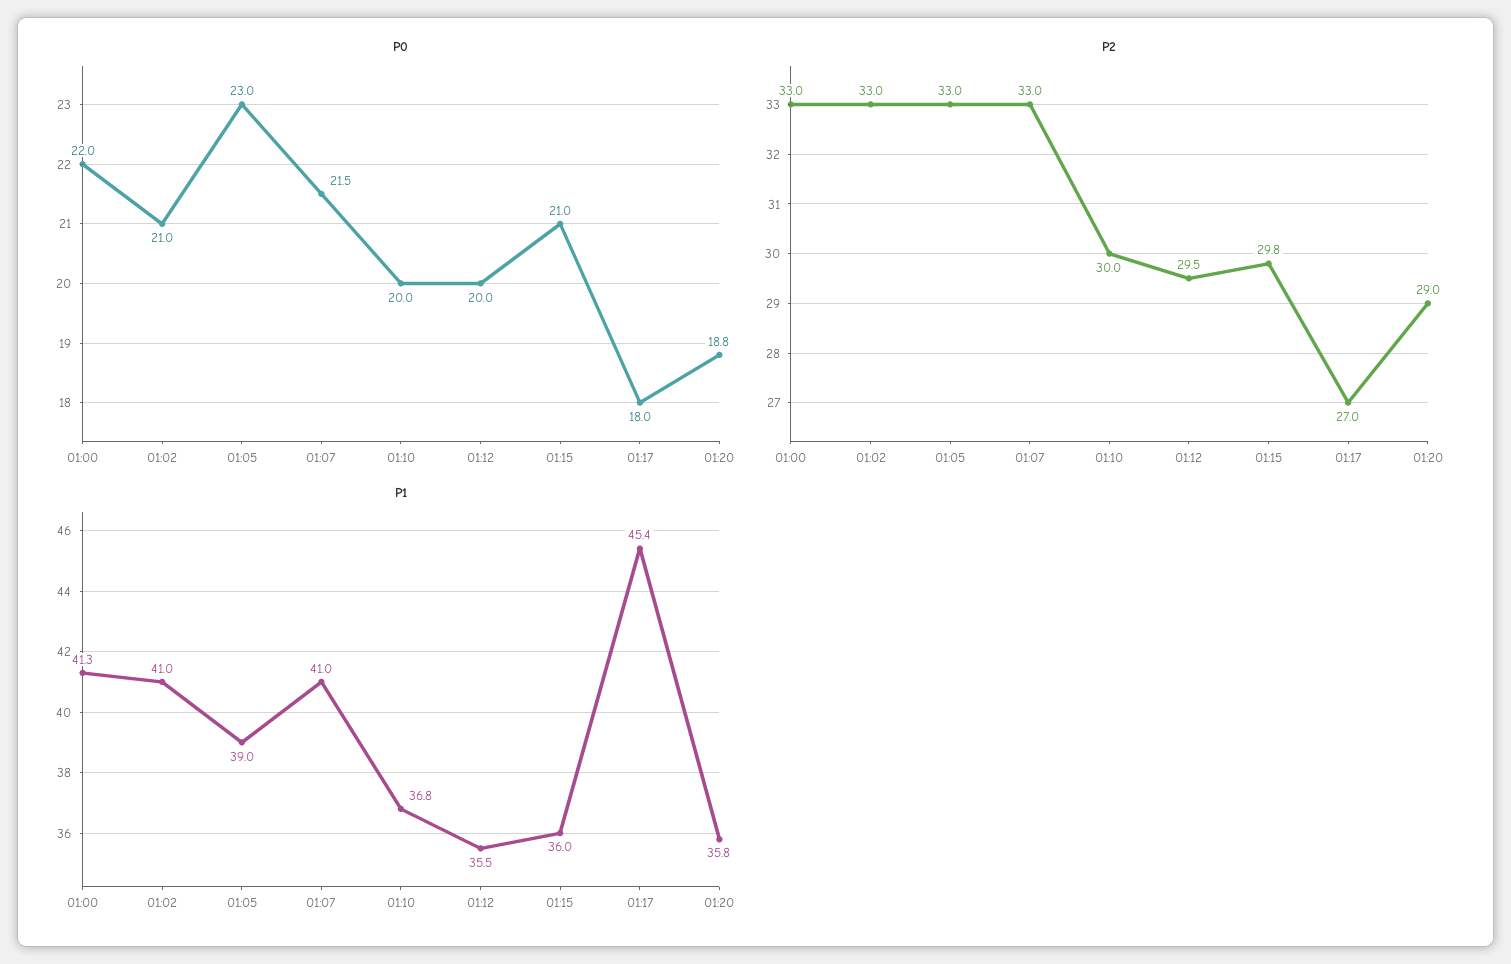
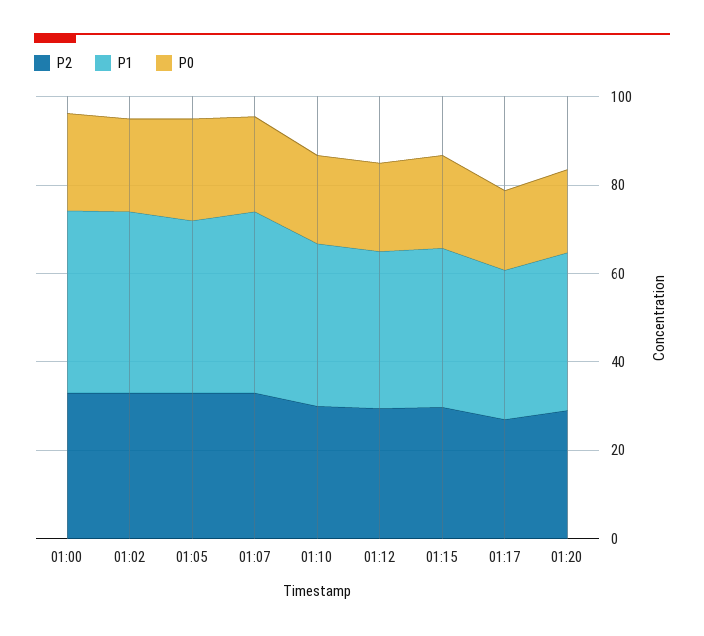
P1, 01:17: 45.4 -> 35

